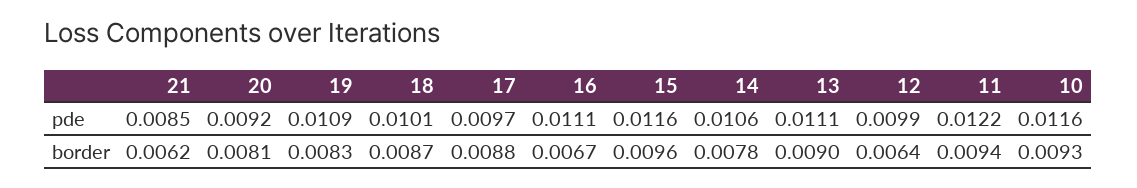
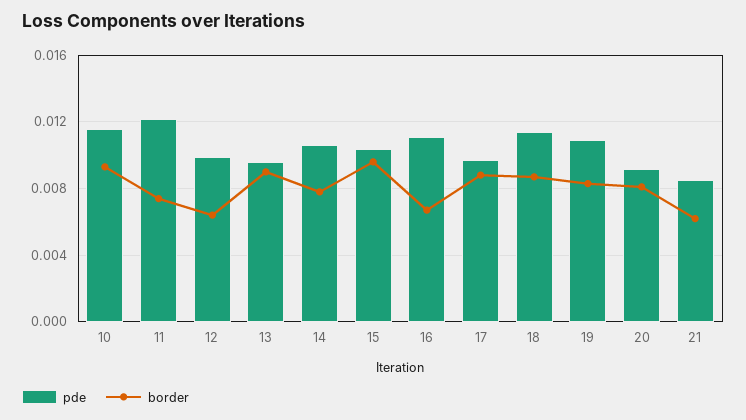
pde, 18: 0.0101 -> 0.0115
pde, 15: 0.0116 -> 0.0105
pde, 13: 0.0111 -> 0.0095
border, 11: 0.0094 -> 0.0075

